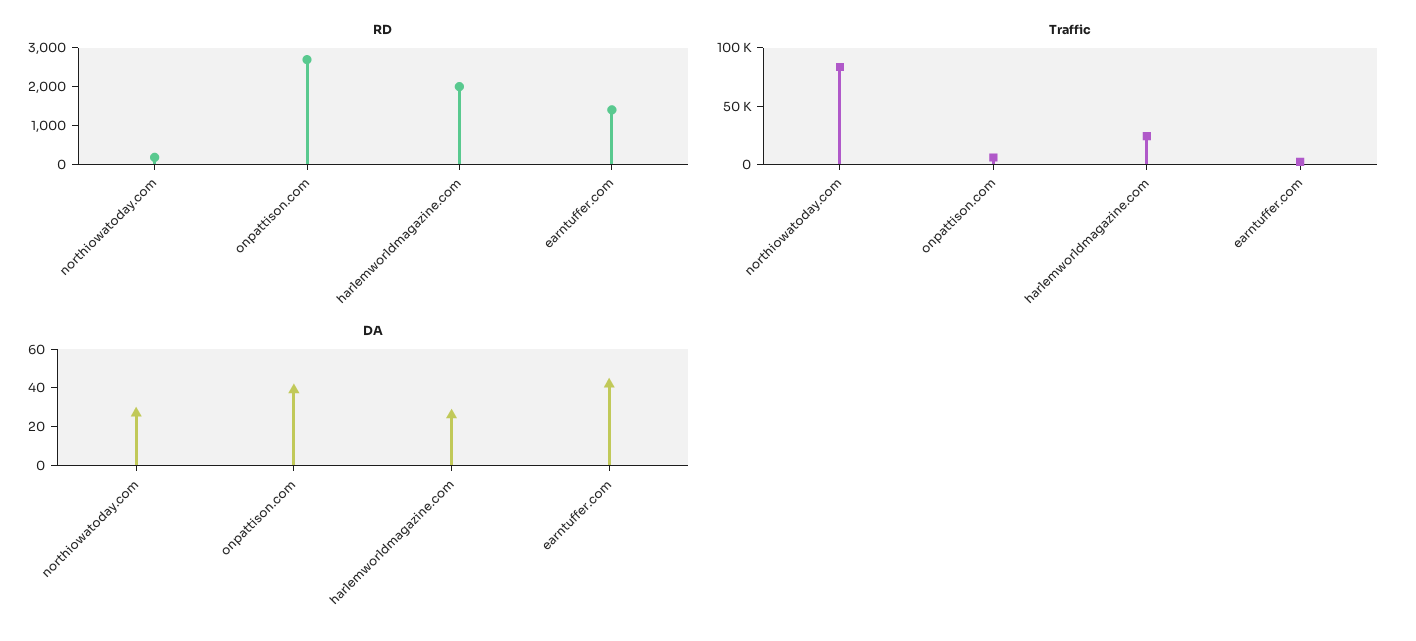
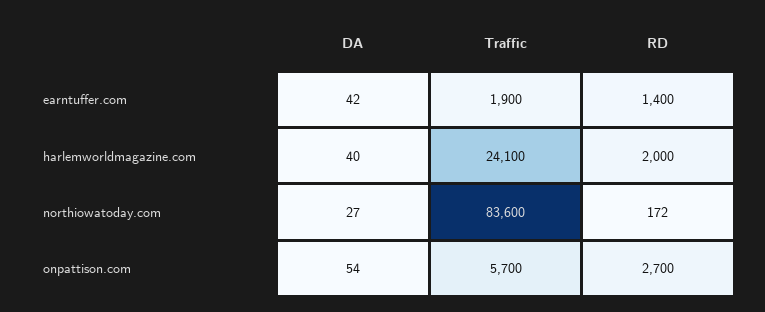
DA, onpattison.com: 40 -> 54
DA, harlemworldmagazine.com: 25 -> 40

